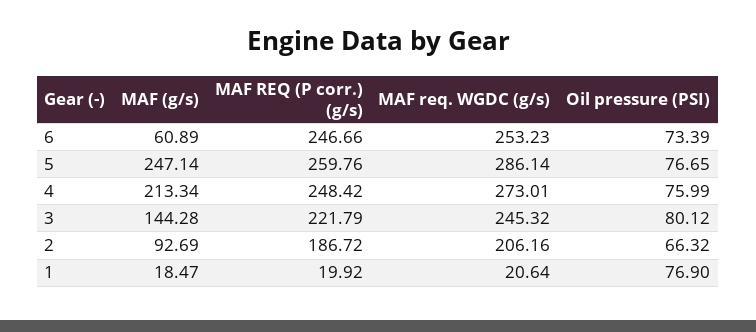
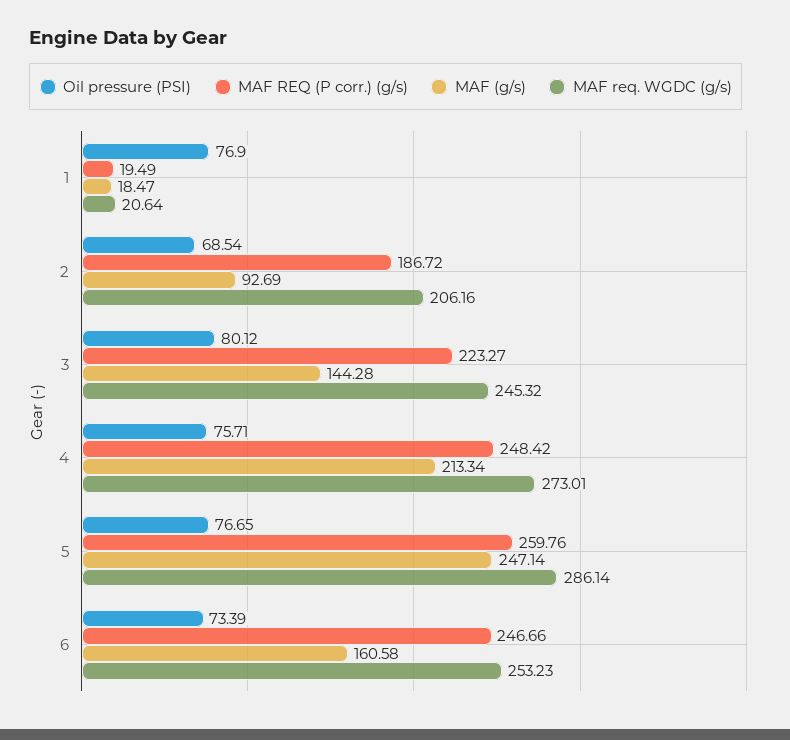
MAF (g/s), 6: 60.89 -> 160.58
Oil pressure (PSI), 4: 75.99 -> 75.71
MAF REQ (P corr.) (g/s), 3: 221.79 -> 223.27
Oil pressure (PSI), 2: 66.32 -> 68.54
MAF REQ (P corr.) (g/s), 1: 19.92 -> 19.49

